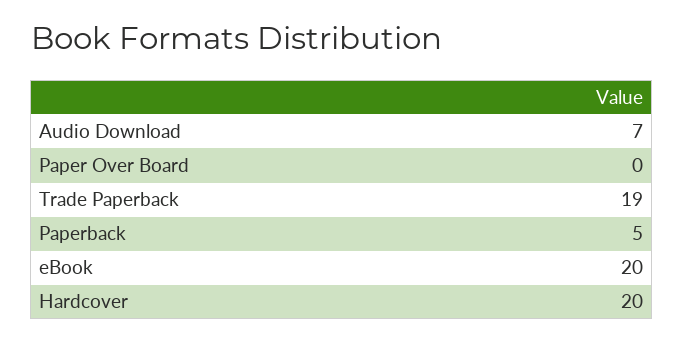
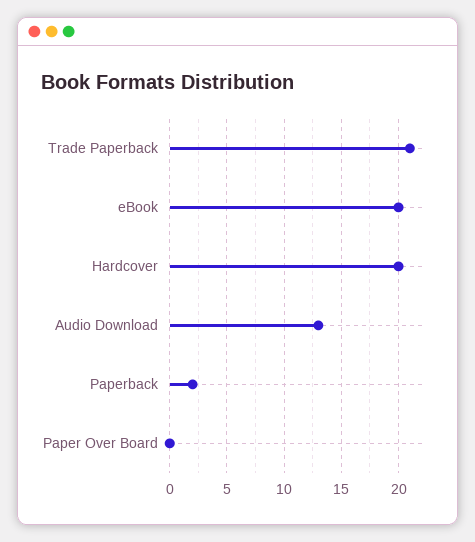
Audio Download: 7 -> 13
Trade Paperback: 19 -> 21
Paperback: 5 -> 2

